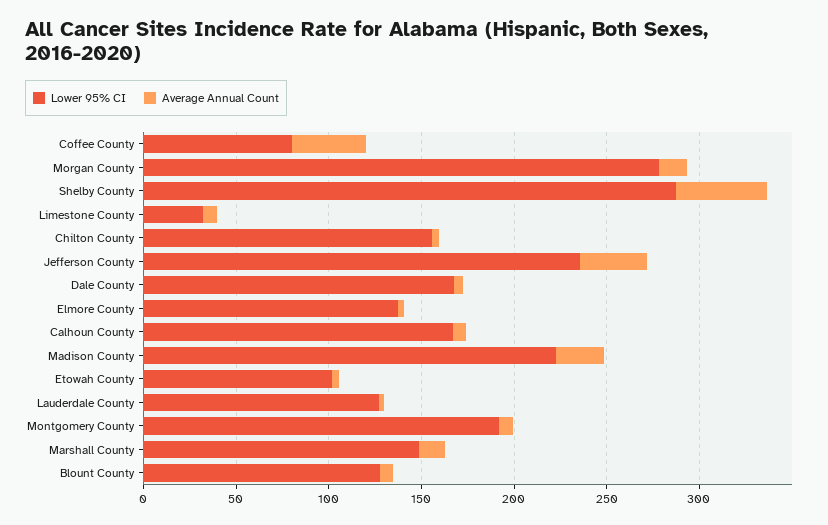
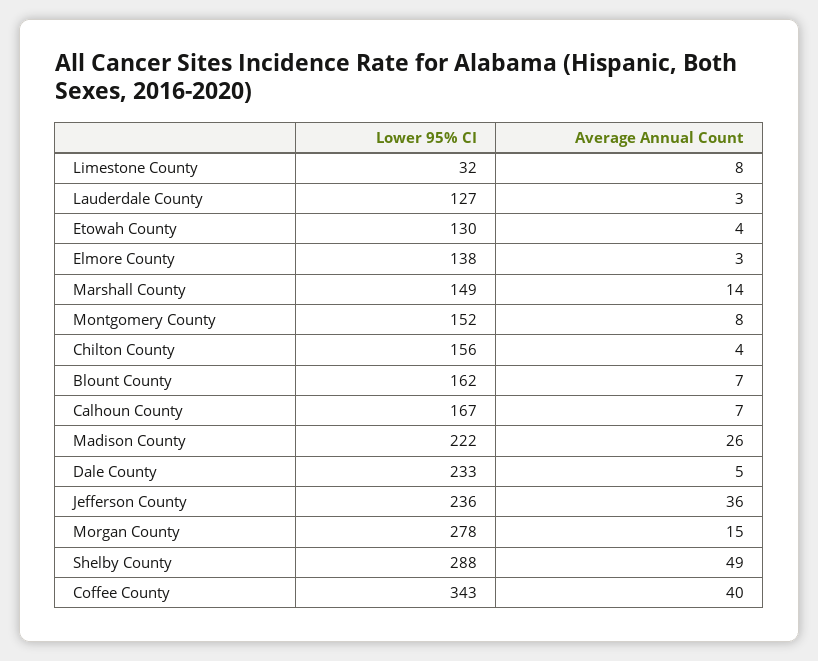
Lower 95% CI, Coffee County: 80 -> 343
Lower 95% CI, Dale County: 170 -> 233
Lower 95% CI, Etowah County: 100 -> 130
Lower 95% CI, Montgomery County: 190 -> 152
Lower 95% CI, Blount County: 130 -> 162

